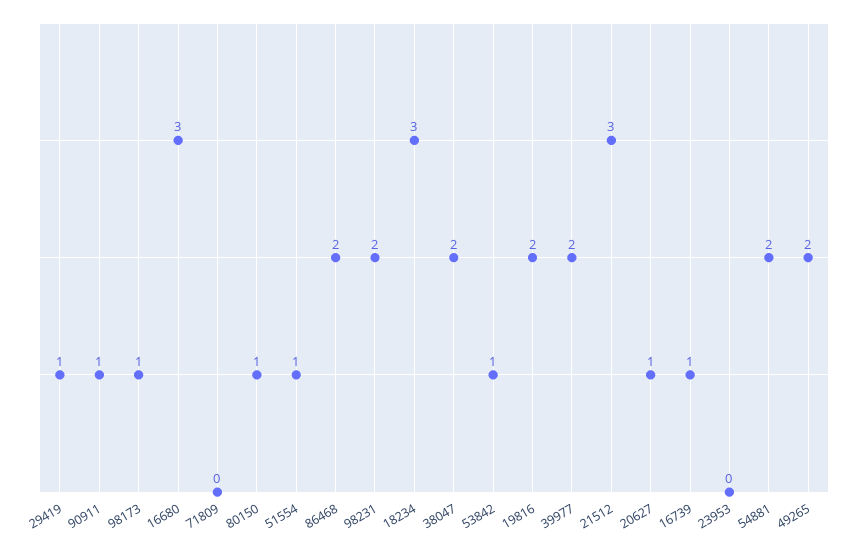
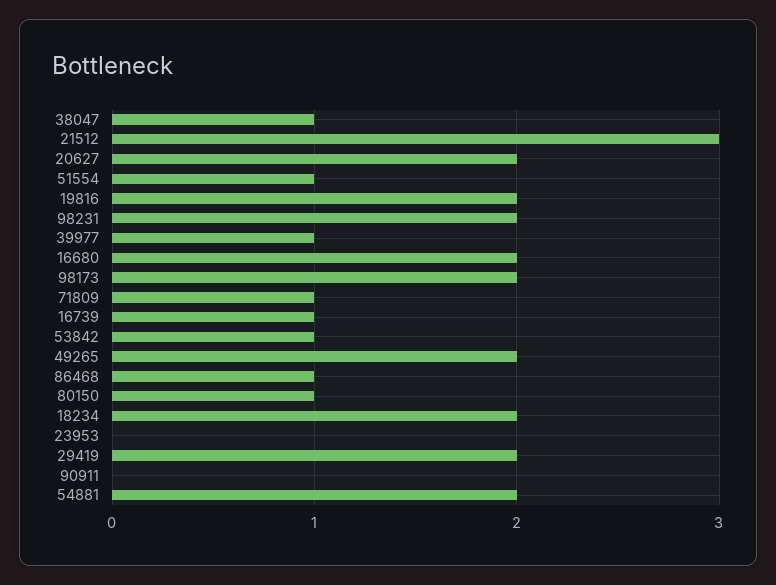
29419: 1 -> 2
90911: 1 -> 0
98173: 1 -> 2
16680: 3 -> 2
71809: 0 -> 1
86468: 2 -> 1
18234: 3 -> 2
38047: 2 -> 1
39977: 2 -> 1
20627: 1 -> 2

